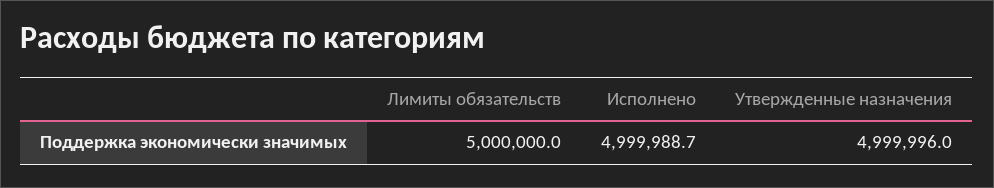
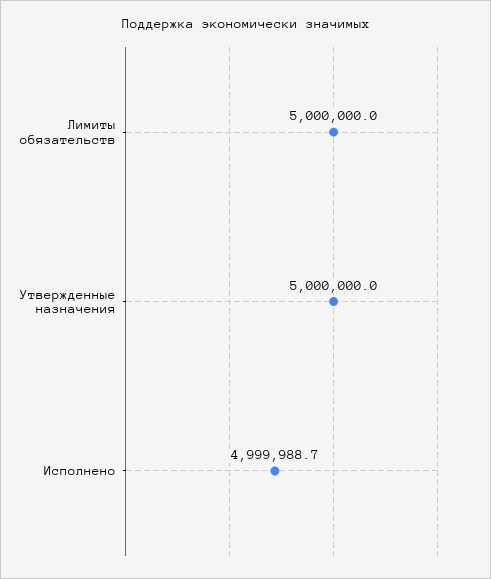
Утвержденные назначения: 4999996 -> 5000000

